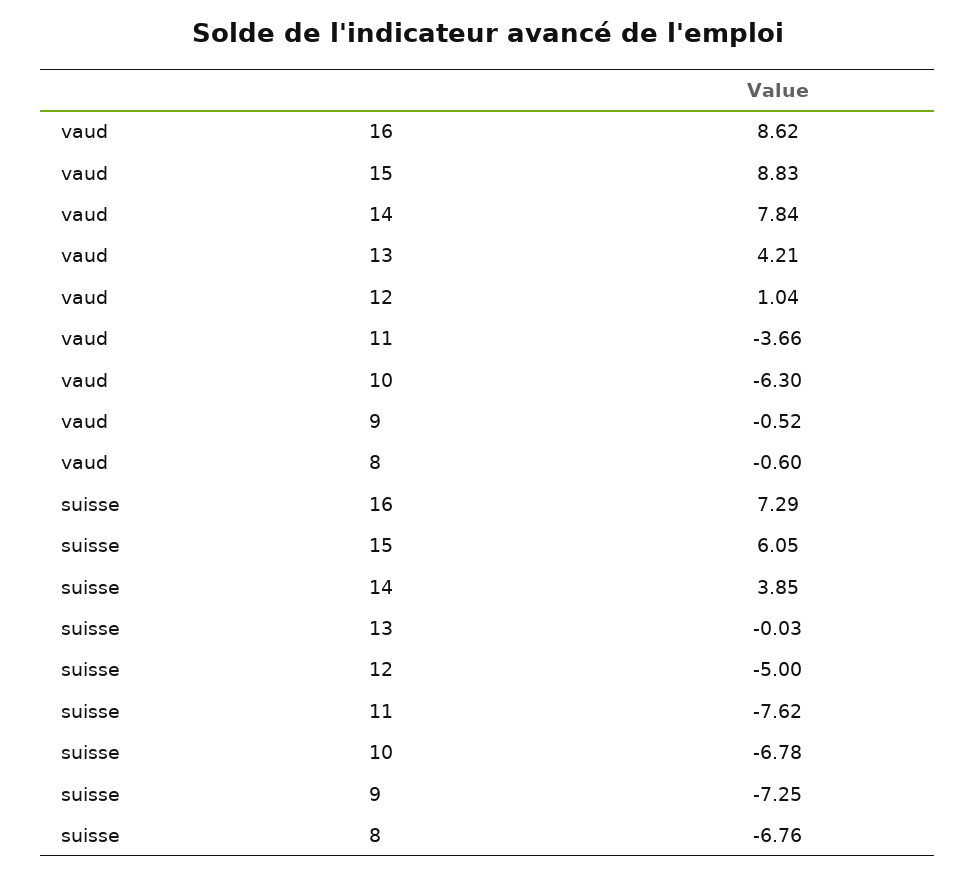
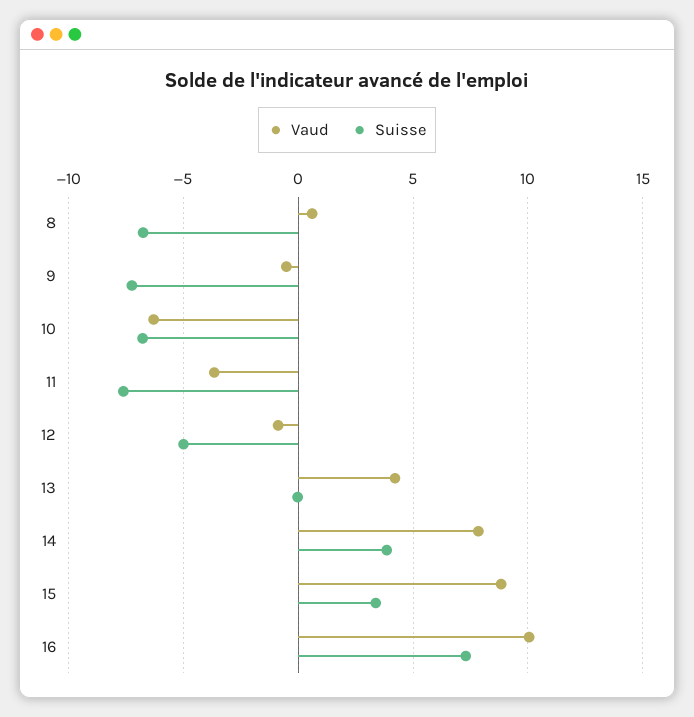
vaud, 16: 8.62 -> 10
vaud, 12: 1.04 -> -1
vaud, 8: -0.6 -> 0.5
suisse, 15: 6.05 -> 3.5

